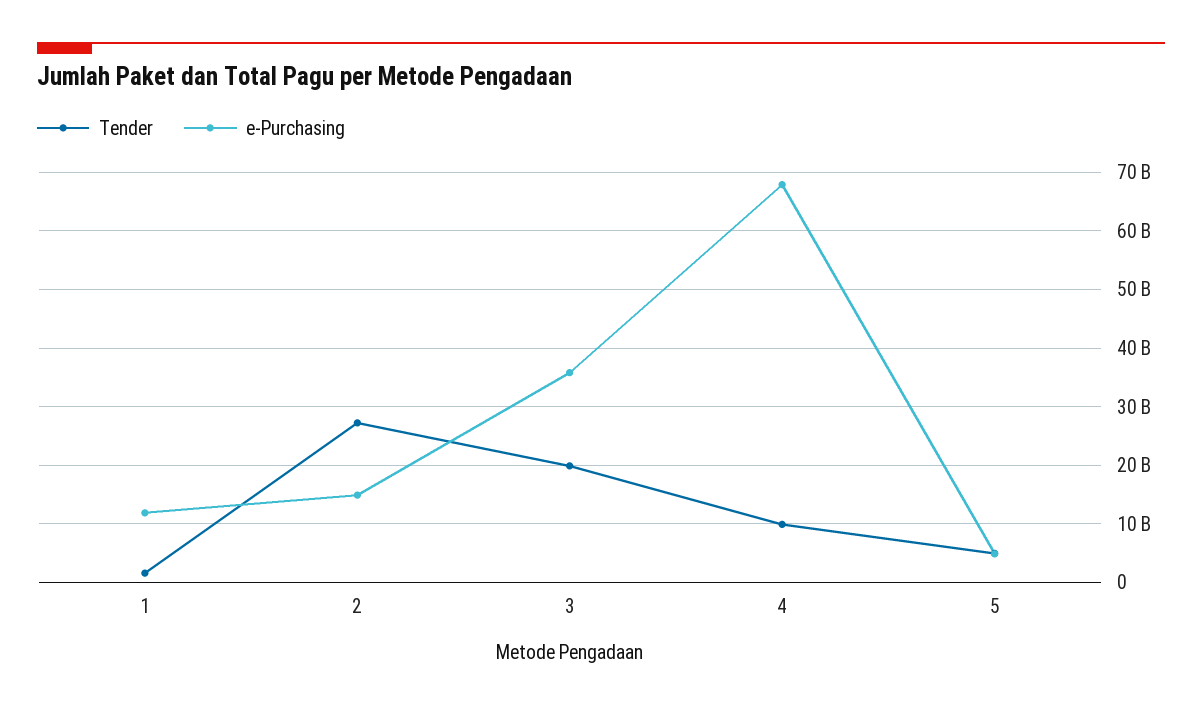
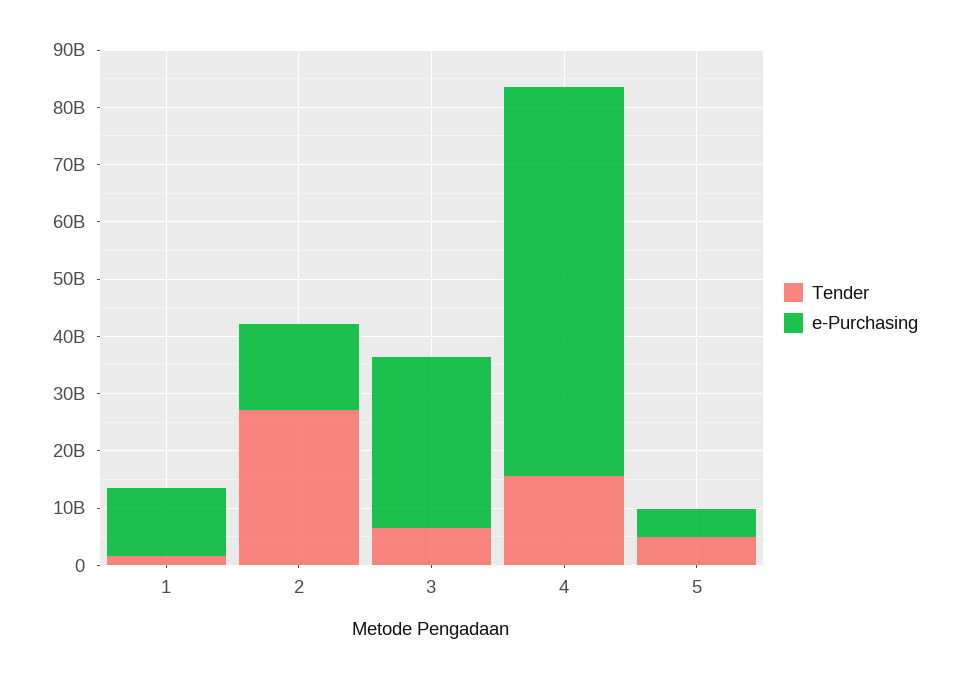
Tender, 3: 20000000000 -> 6000000000
e-Purchasing, 3: 36000000000 -> 30000000000
Tender, 4: 10000000000 -> 16000000000

